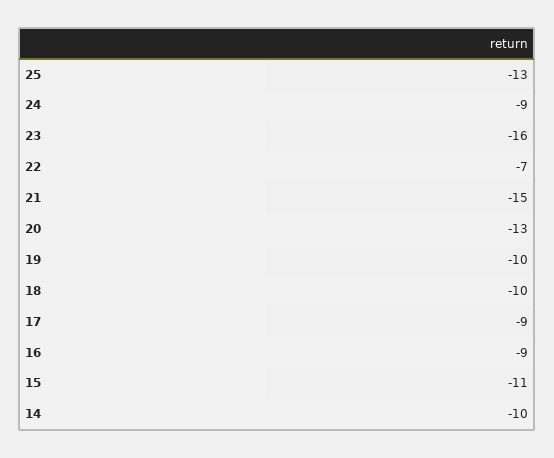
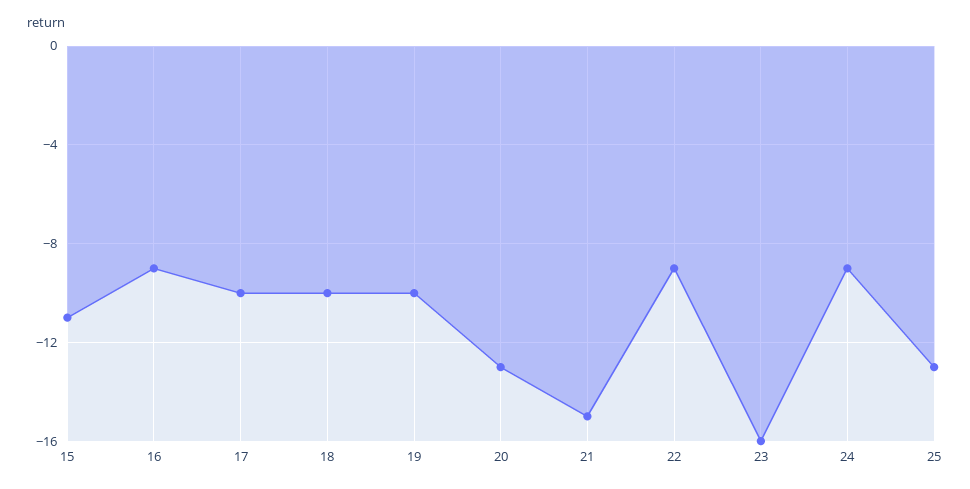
22: -7 -> -9
17: -9 -> -10
14: -10 -> none

